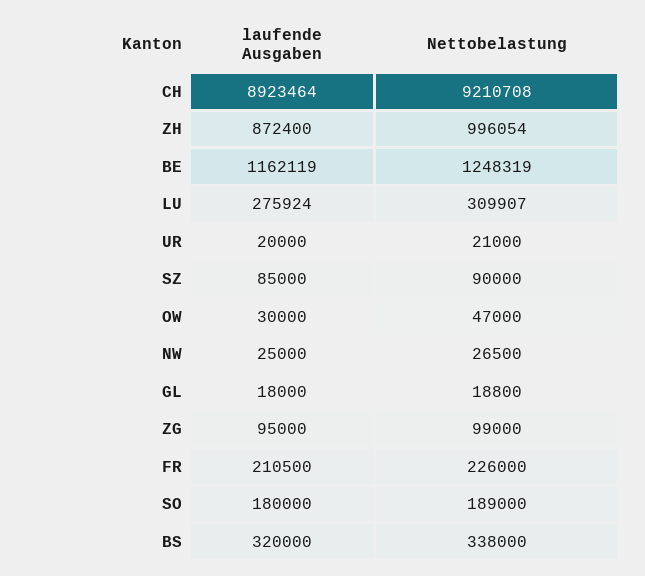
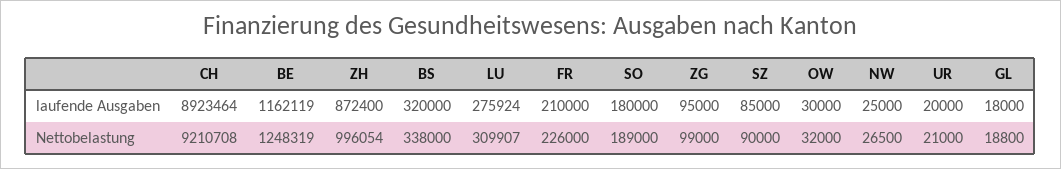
Nettobelastung, OW: 47000 -> 32000
laufende Ausgaben, FR: 210500 -> 210000

